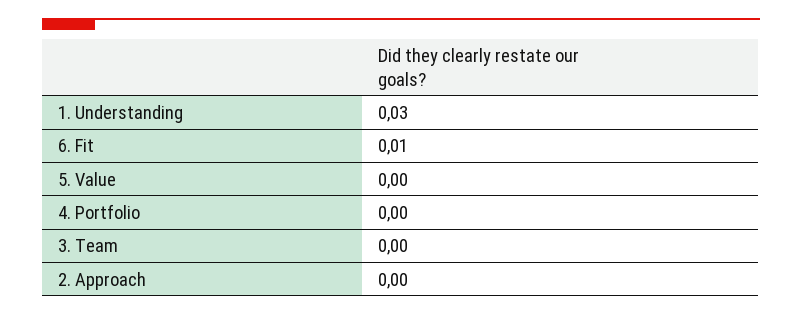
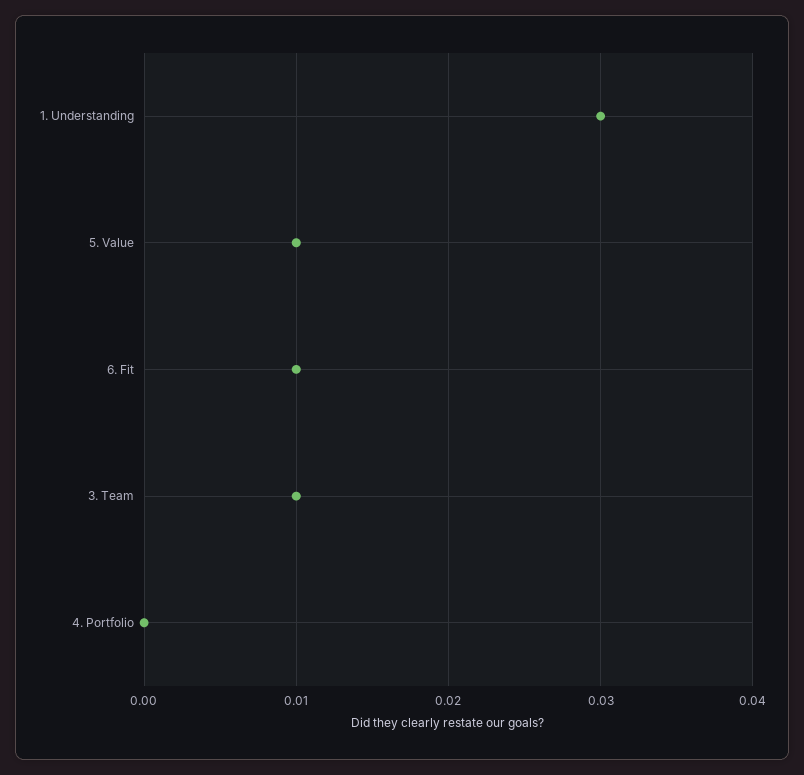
5. Value: 0 -> 0.01
3. Team: 0 -> 0.01
2. Approach: 0 -> none

